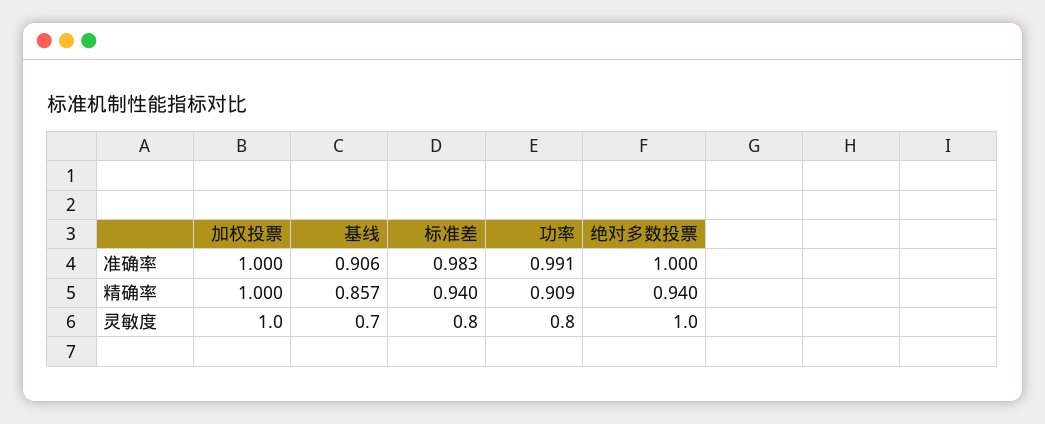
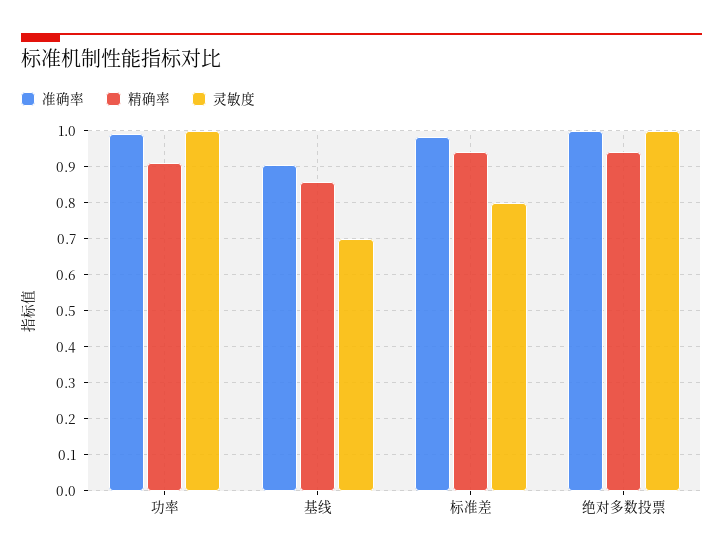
准确率, 加权投票: 1 -> none
精确率, 加权投票: 1 -> none
灵敏度, 加权投票: 1 -> none
灵敏度, 功率: 0.8 -> 1

